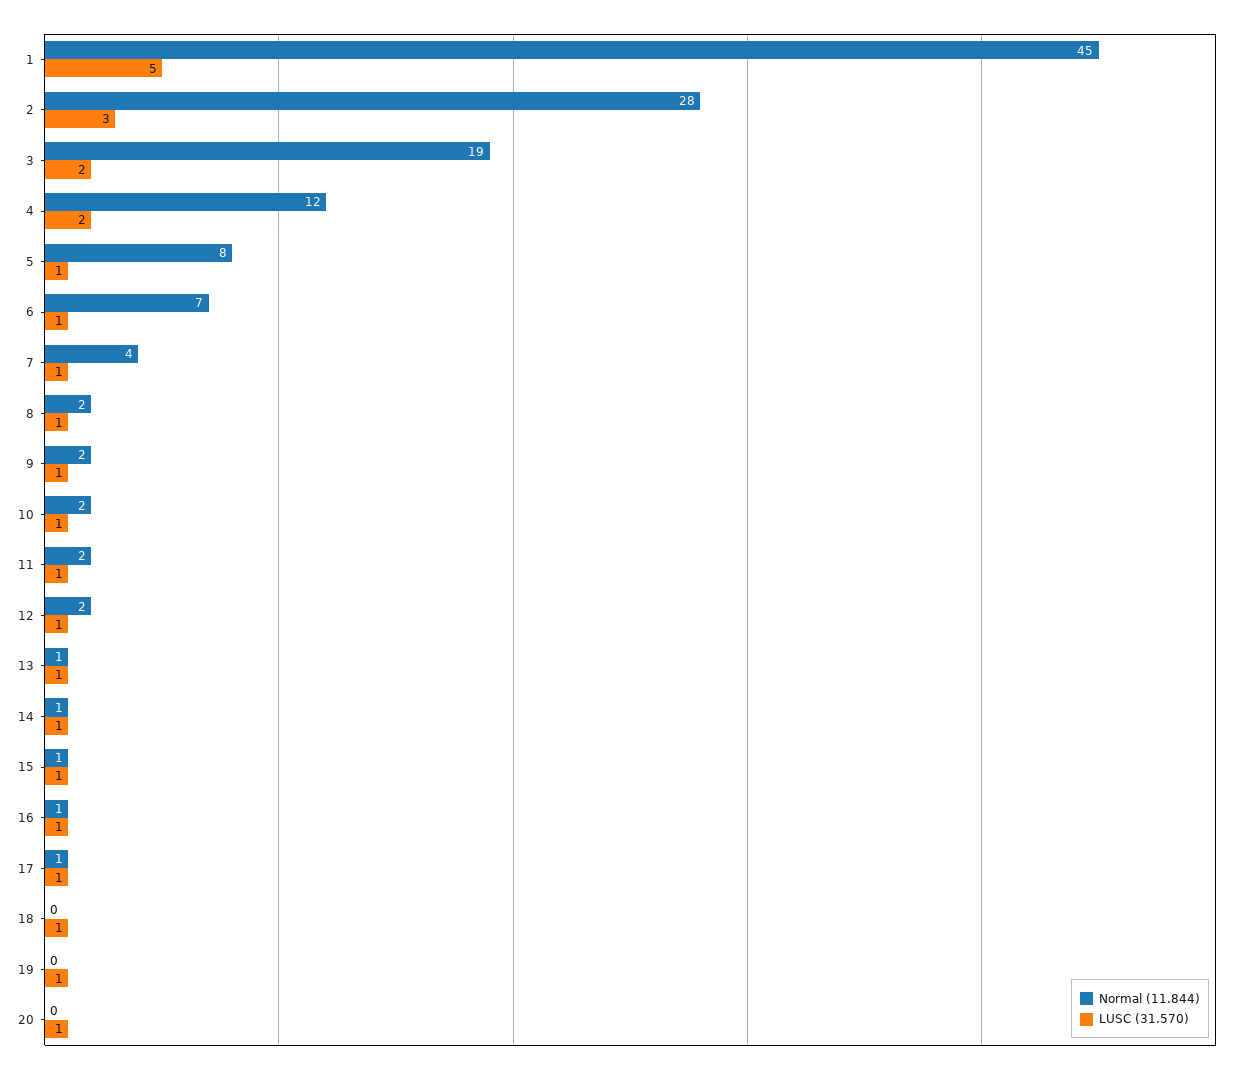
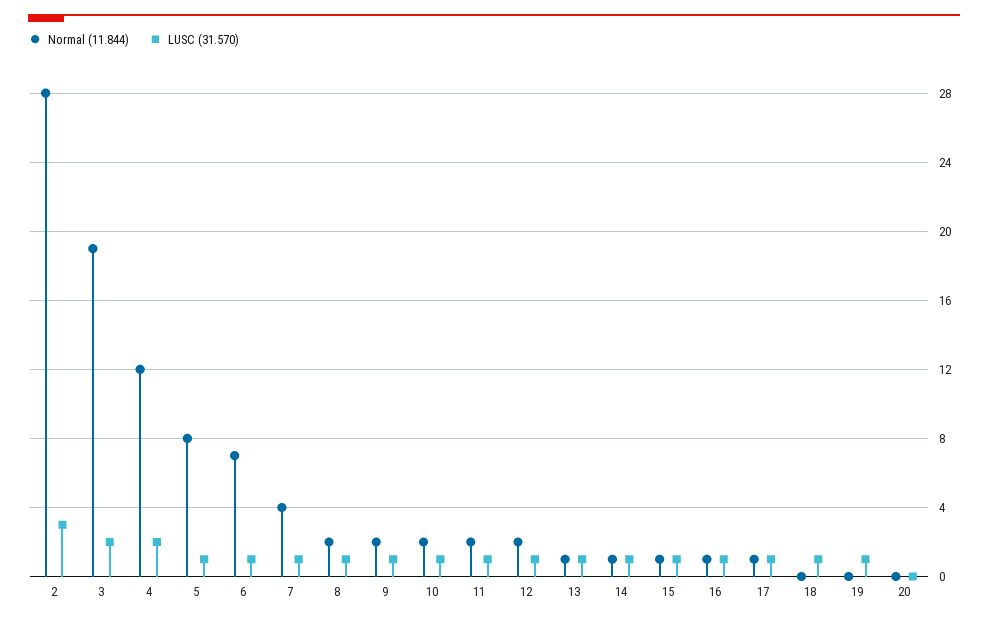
Normal (11.844), 1: 45 -> none
LUSC (31.570), 1: 5 -> none
LUSC (31.570), 20: 1 -> 0

